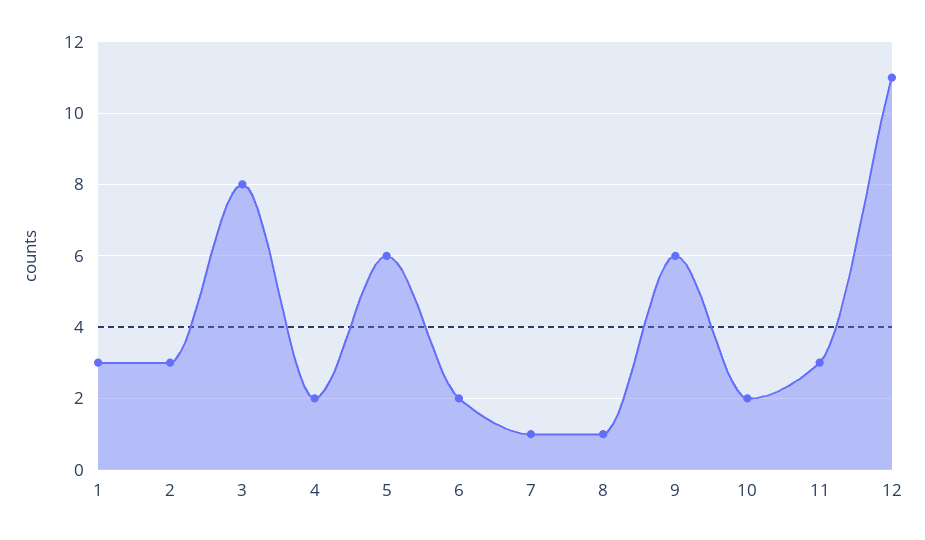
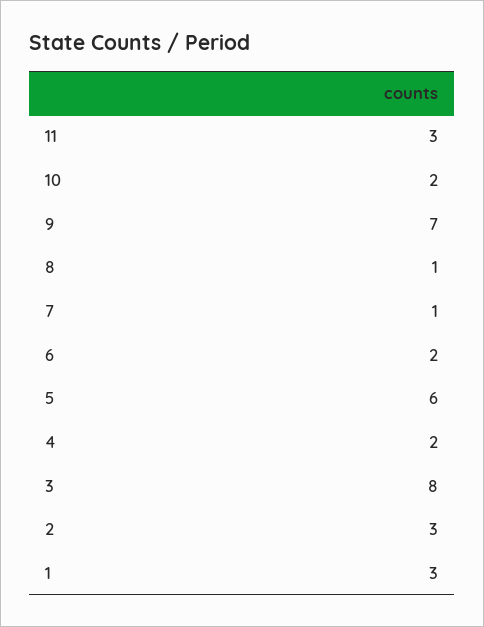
9: 6 -> 7
12: 11 -> none

